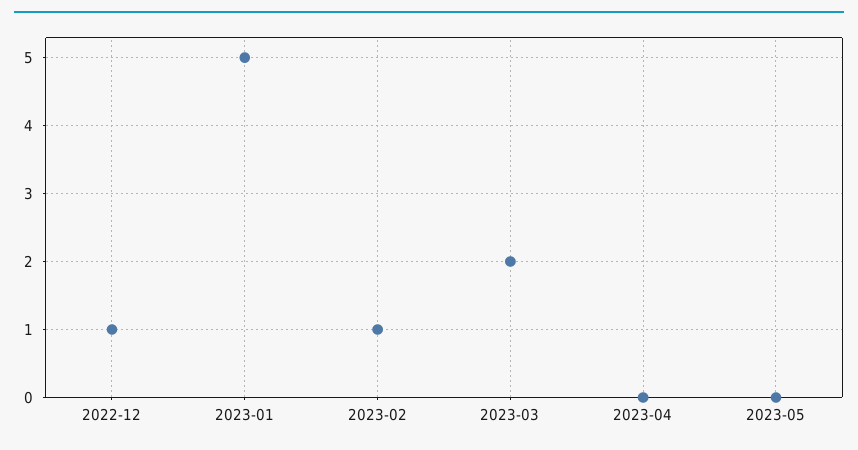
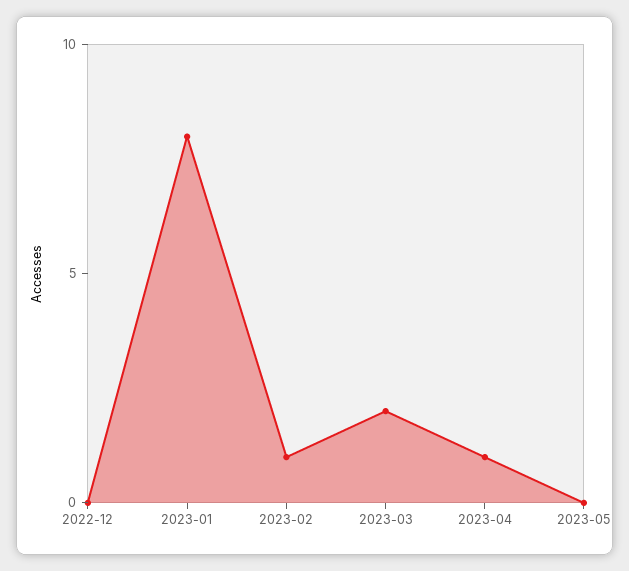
2022-12: 1 -> 0
2023-01: 5 -> 8
2023-04: 0 -> 1

